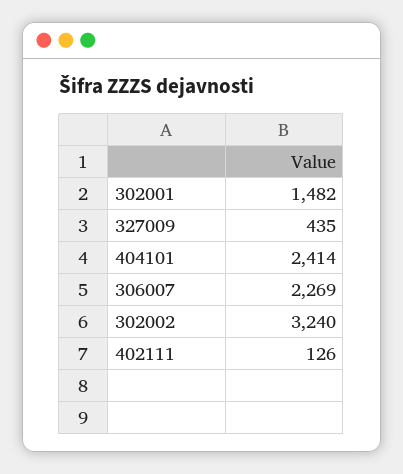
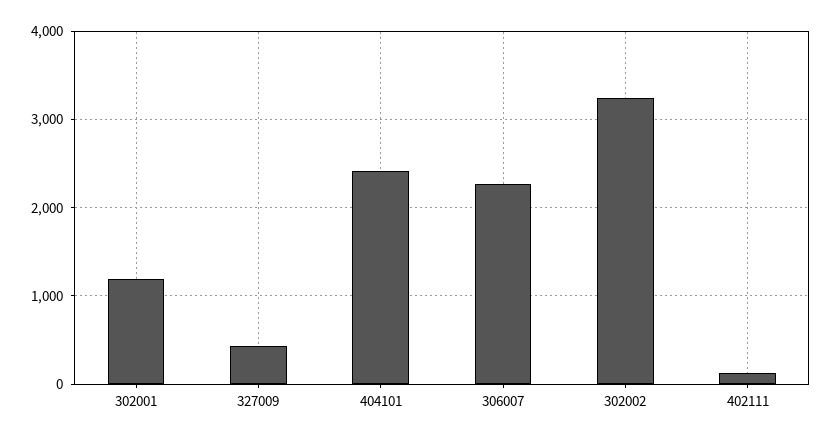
302001: 1482 -> 1200

